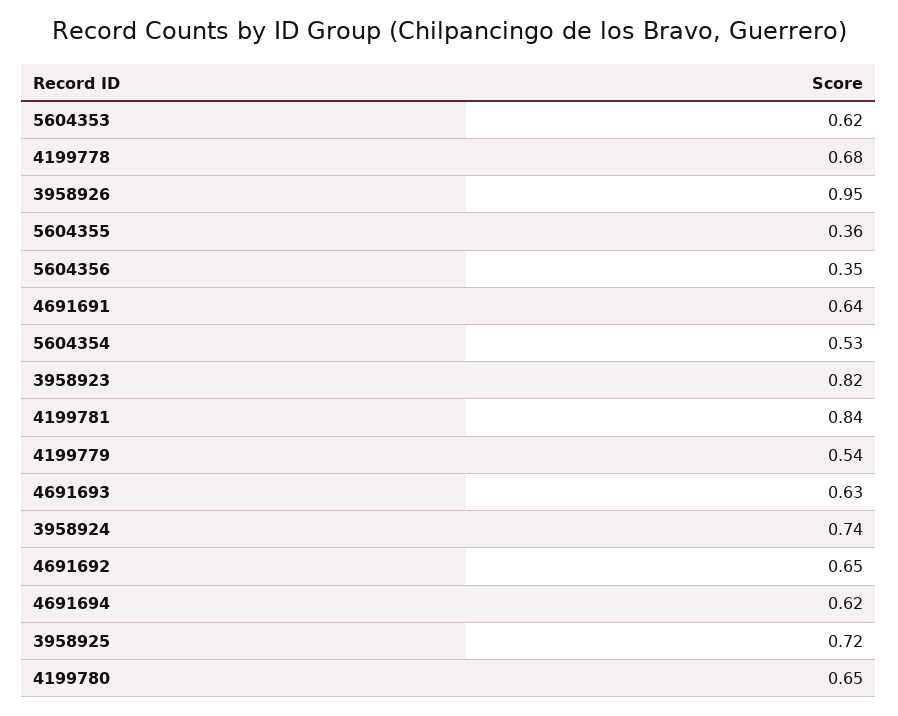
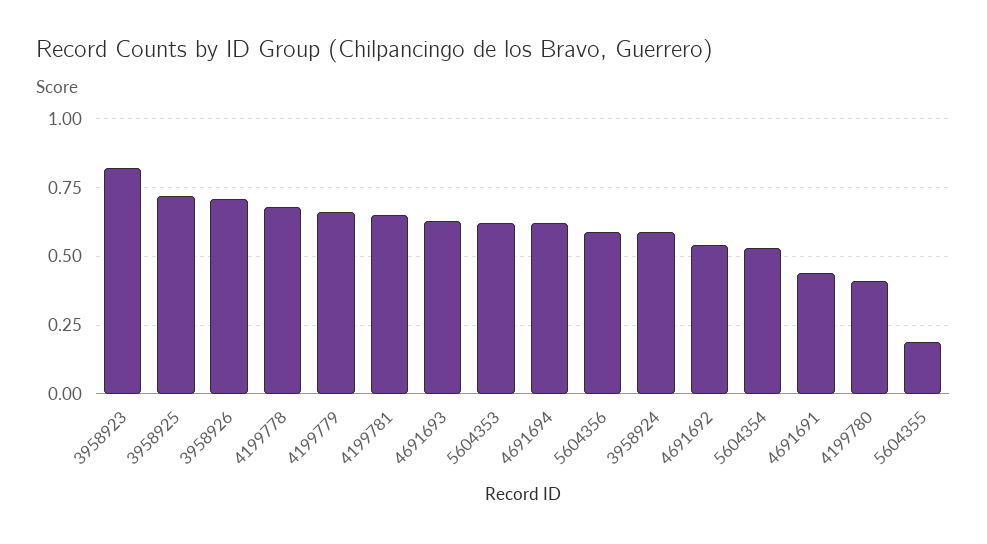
3958926: 0.95 -> 0.7
5604355: 0.36 -> 0.2
5604356: 0.35 -> 0.6
4691691: 0.64 -> 0.45
4199781: 0.84 -> 0.65
4199779: 0.54 -> 0.65
3958924: 0.74 -> 0.6
4691692: 0.65 -> 0.55
4199780: 0.65 -> 0.4

